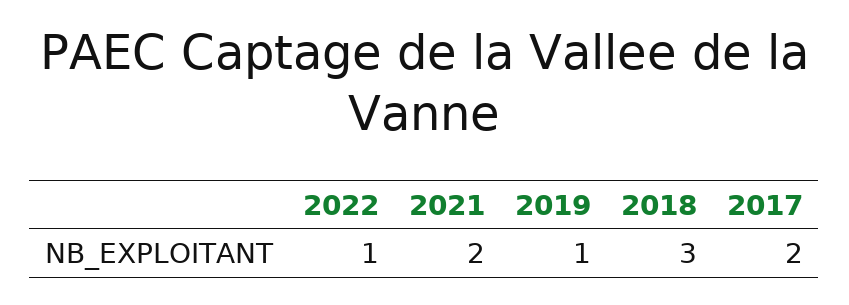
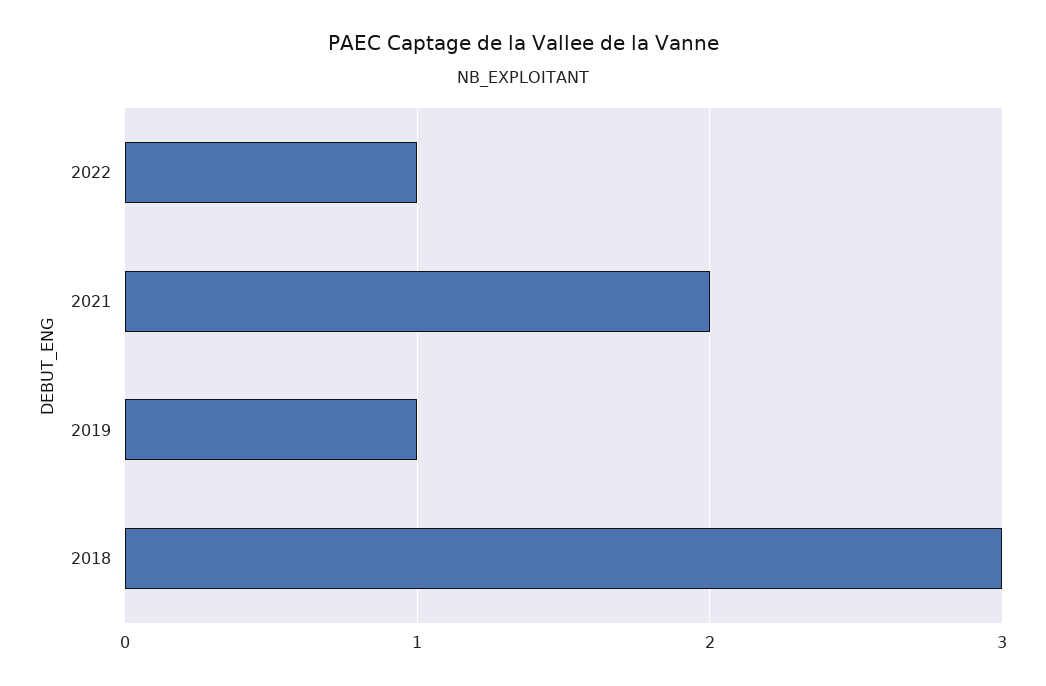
2017: 2 -> none

